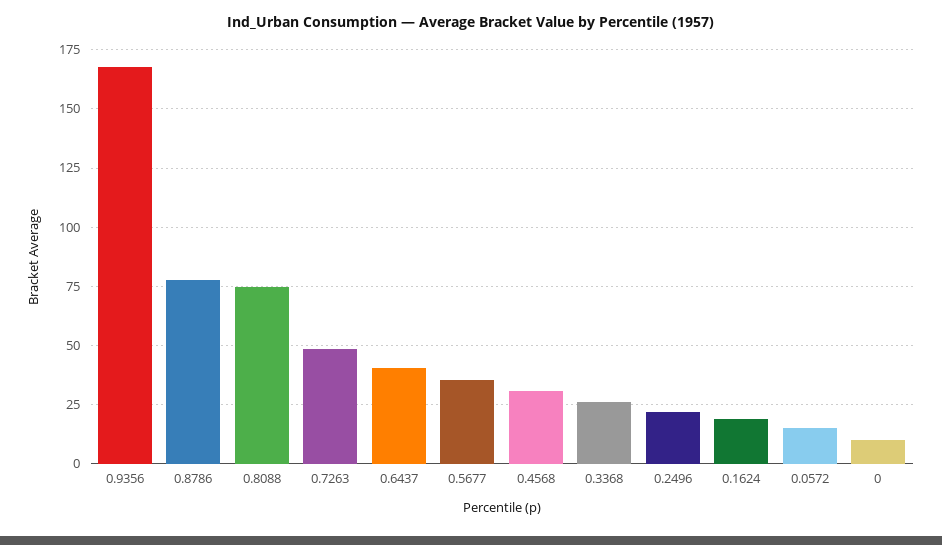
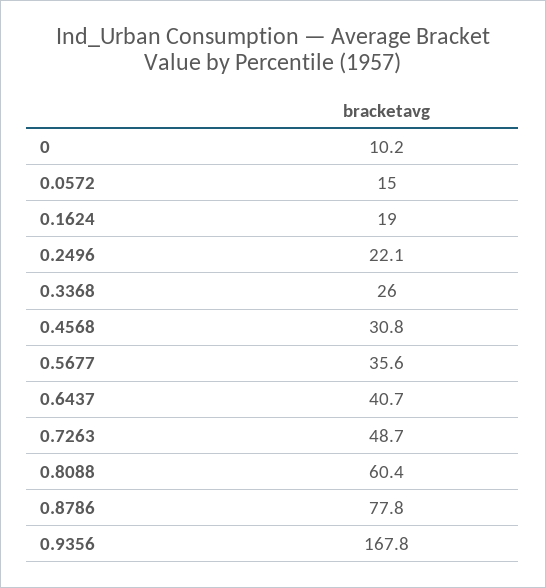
0.8088: 75 -> 60.4

